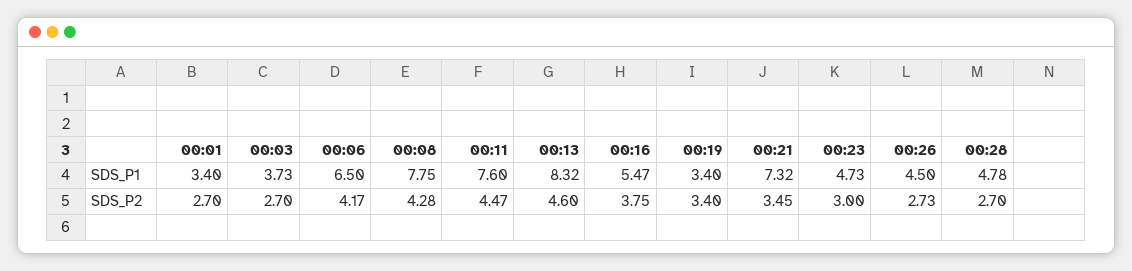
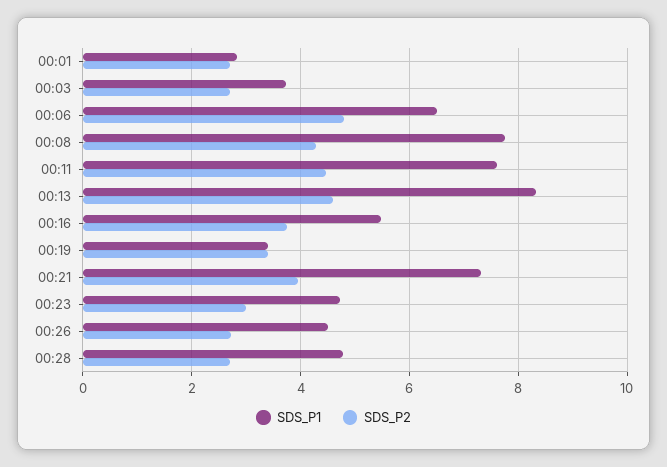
SDS_P1, 00:01: 3.4 -> 2.8
SDS_P2, 00:06: 4.17 -> 4.8
SDS_P2, 00:21: 3.45 -> 4

